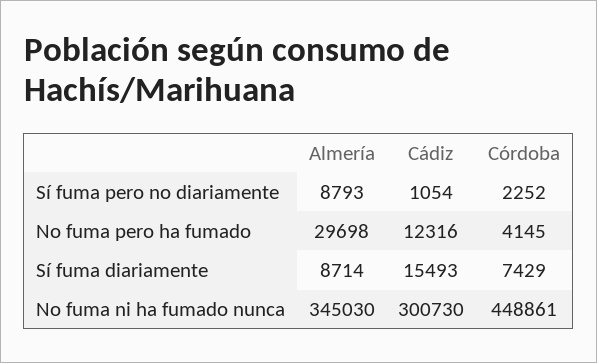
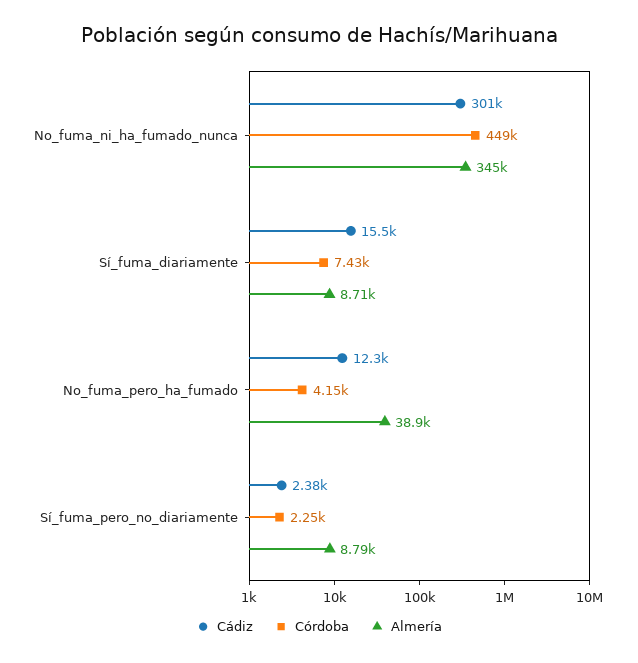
Cádiz, Sí fuma pero no diariamente: 1054 -> 2380
Almería, No fuma pero ha fumado: 29698 -> 38900

